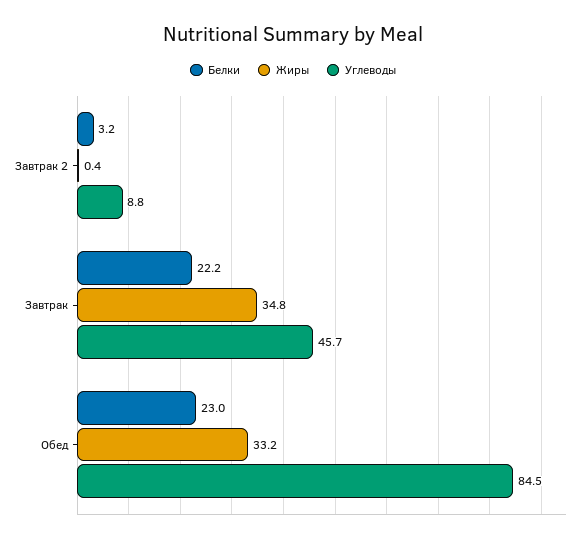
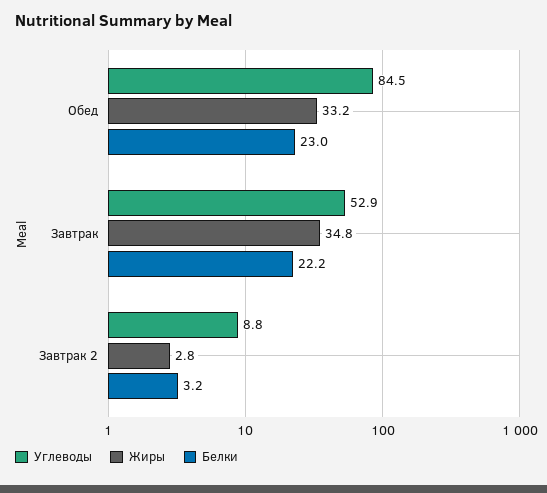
Жиры, Завтрак 2: 0.4 -> 2.8
Углеводы, Завтрак: 45.7 -> 52.9

